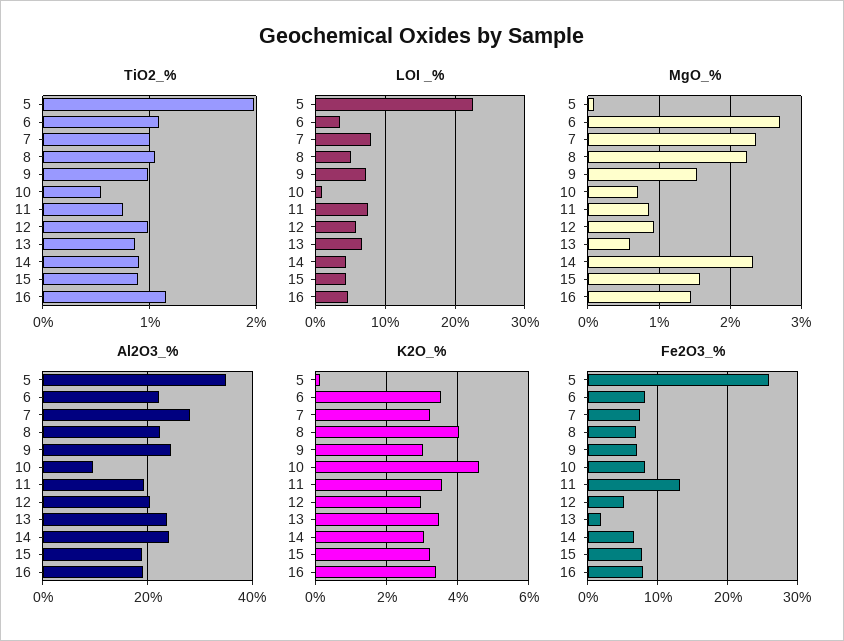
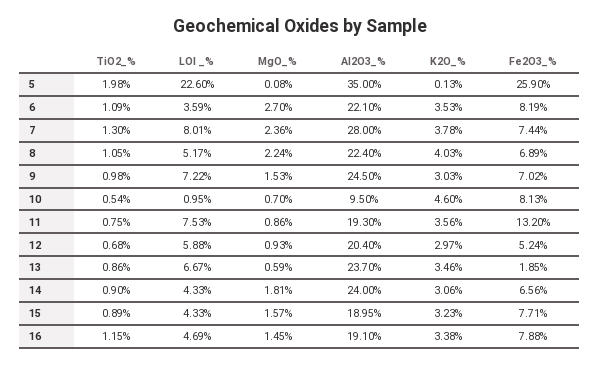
TiO2_%, 7: 1 -> 1.3
TiO2_%, 12: 1 -> 0.68
MgO_%, 14: 2.3 -> 1.81
K2O_%, 7: 3.2 -> 3.78

